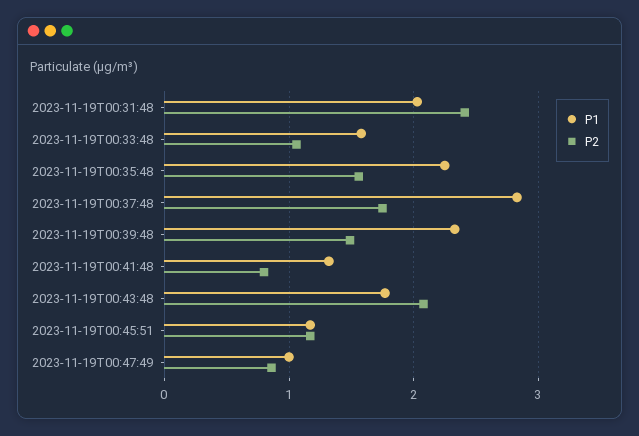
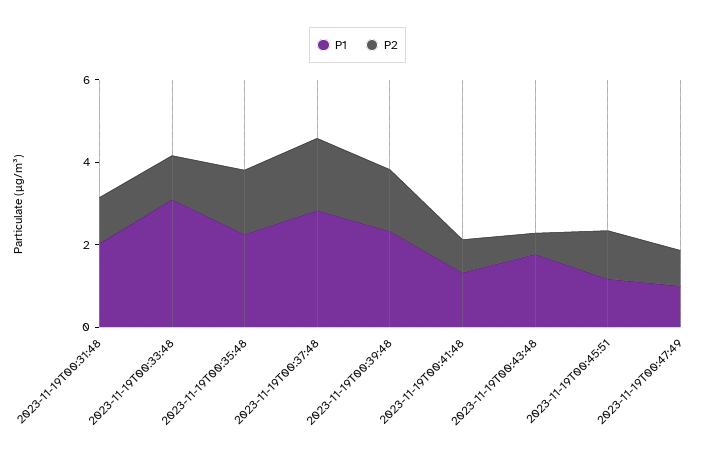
P2, 2023-11-19T00:31:48: 2.4 -> 1
P1, 2023-11-19T00:33:48: 1.6 -> 3
P2, 2023-11-19T00:43:48: 2.1 -> 0.5

